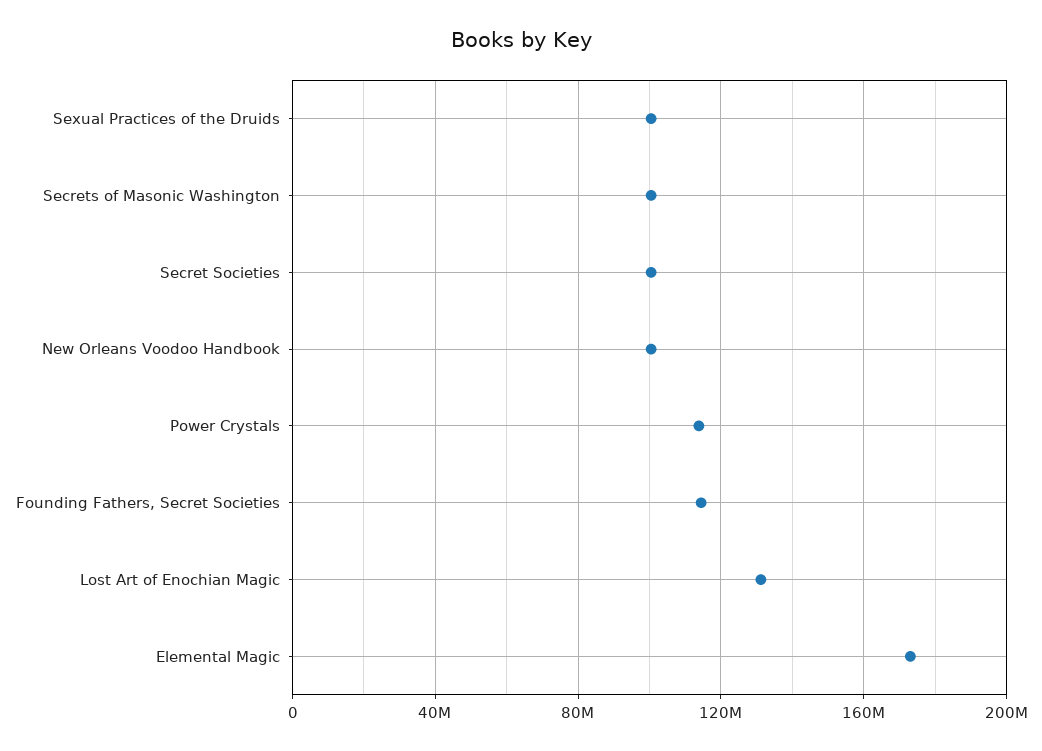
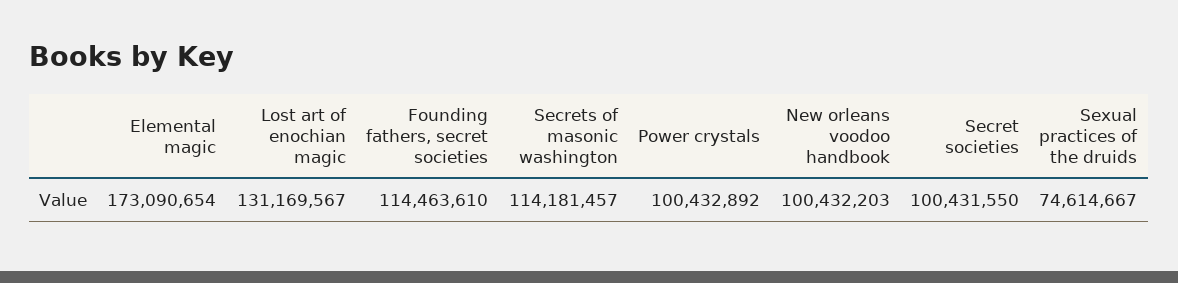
Sexual Practices of the Druids: 100000000 -> 74614667
Secrets of Masonic Washington: 100000000 -> 114181457
Power Crystals: 115000000 -> 100432892

